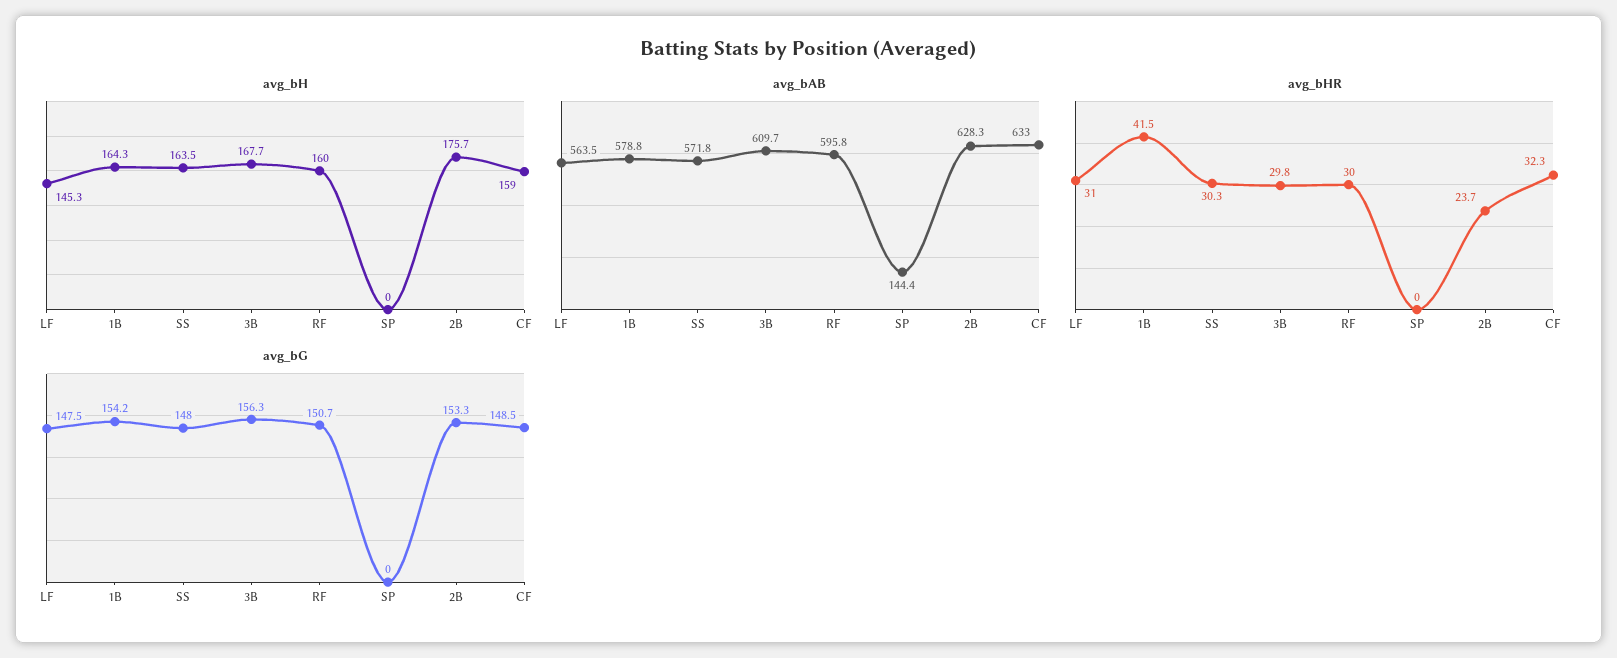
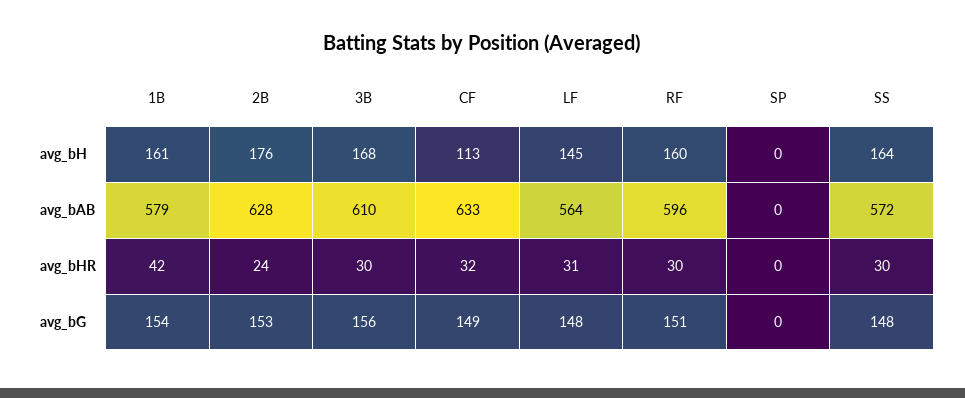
avg_bH, 1B: 164.3 -> 161
avg_bH, CF: 159 -> 113
avg_bAB, SP: 144.4 -> 0

